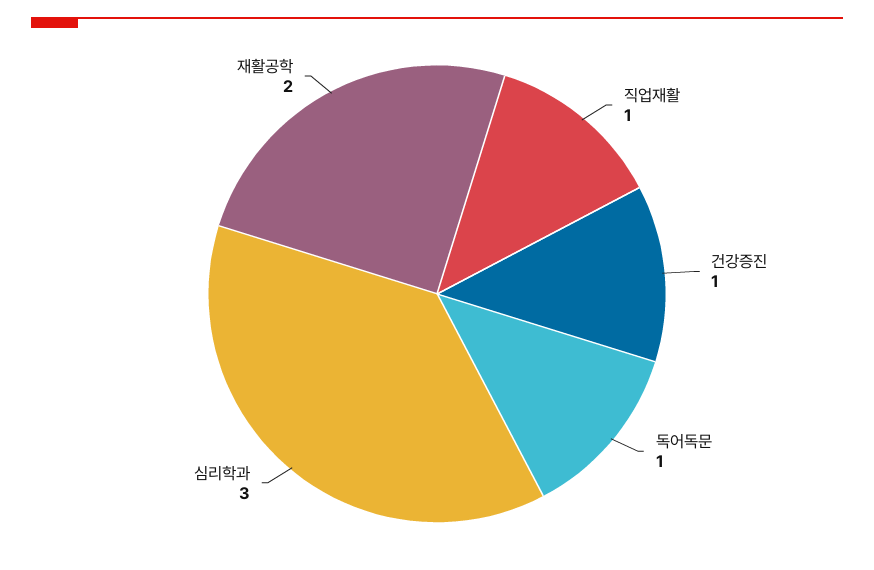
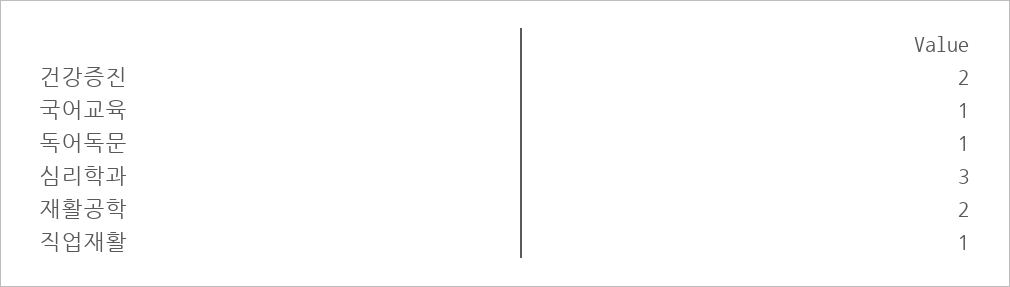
건강증진: 1 -> 2
국어교육: none -> 1

